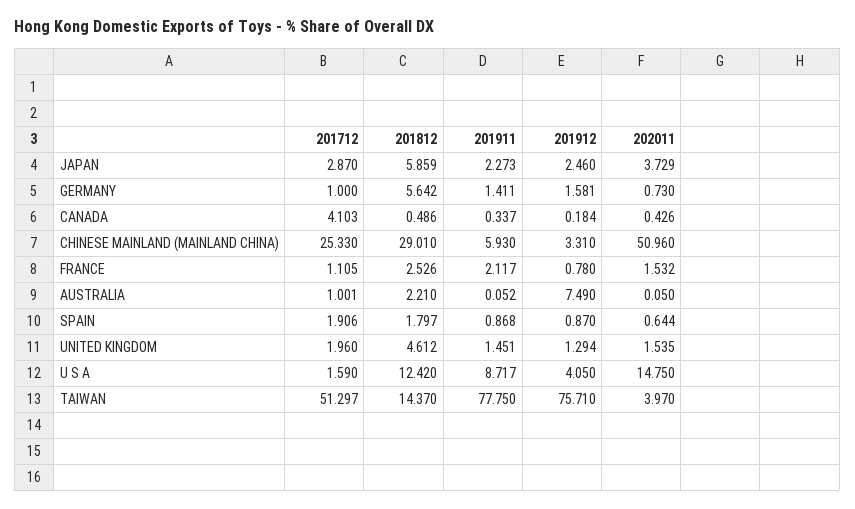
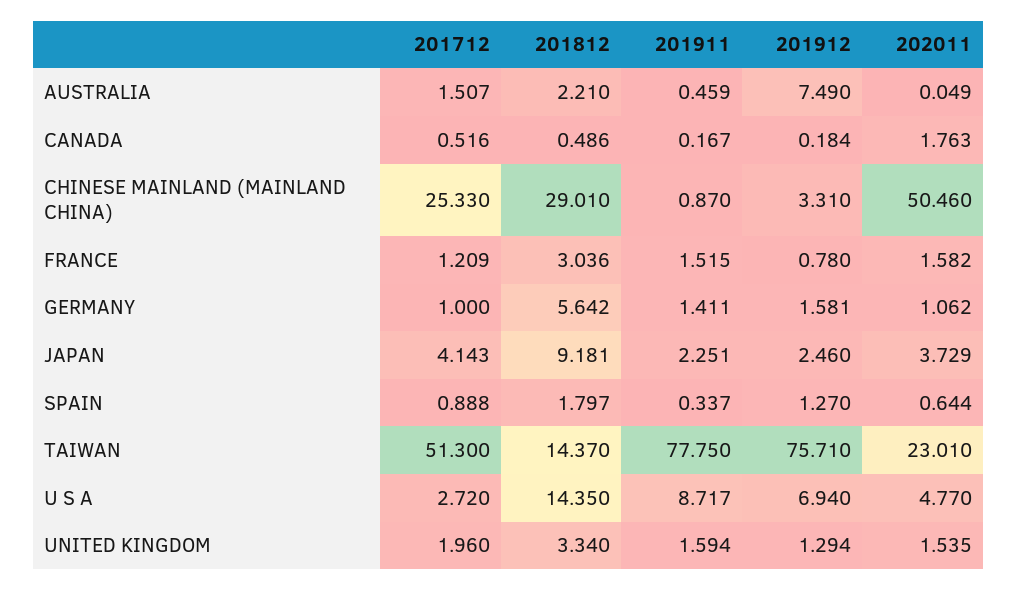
201712, JAPAN: 2.87 -> 4.143
201812, JAPAN: 5.859 -> 9.181
201911, JAPAN: 2.273 -> 2.251
202011, GERMANY: 0.73 -> 1.062
201712, CANADA: 4.103 -> 0.516
201911, CANADA: 0.337 -> 0.167
202011, CANADA: 0.426 -> 1.763
201911, CHINESE MAINLAND (MAINLAND CHINA): 5.93 -> 0.87
202011, CHINESE MAINLAND (MAINLAND CHINA): 50.96 -> 50.46
201712, FRANCE: 1.105 -> 1.209
201812, FRANCE: 2.526 -> 3.036
201911, FRANCE: 2.117 -> 1.515
202011, FRANCE: 1.532 -> 1.582
201712, AUSTRALIA: 1.001 -> 1.507
201911, AUSTRALIA: 0.052 -> 0.459
202011, AUSTRALIA: 0.05 -> 0.049
201712, SPAIN: 1.906 -> 0.888
201911, SPAIN: 0.868 -> 0.337
201912, SPAIN: 0.87 -> 1.27
201812, UNITED KINGDOM: 4.612 -> 3.34
201911, UNITED KINGDOM: 1.451 -> 1.594
201712, U S A: 1.59 -> 2.72
201812, U S A: 12.42 -> 14.35
201912, U S A: 4.05 -> 6.94
202011, U S A: 14.75 -> 4.77
201712, TAIWAN: 51.297 -> 51.3
202011, TAIWAN: 3.97 -> 23.01

